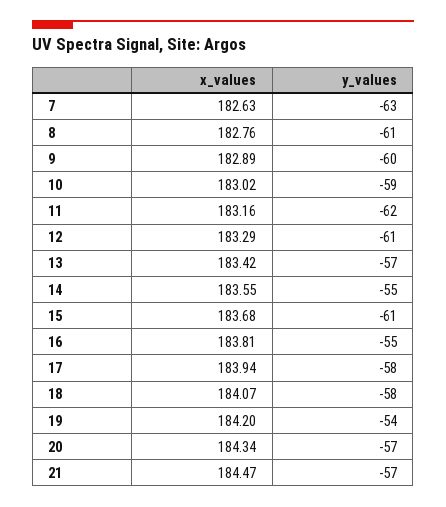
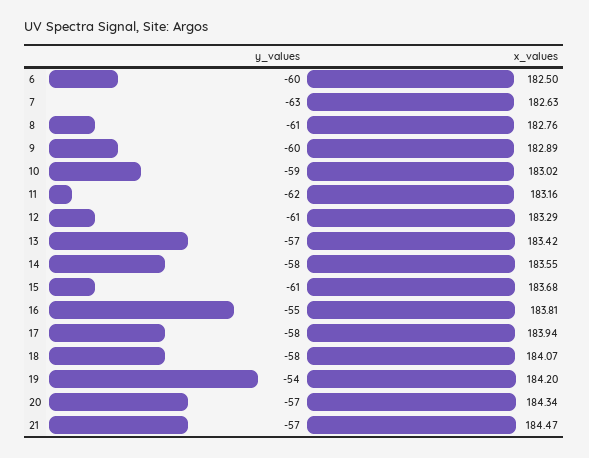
y_values, 14: -55 -> -58
y_values, 6: none -> -60
x_values, 6: none -> 182.5

